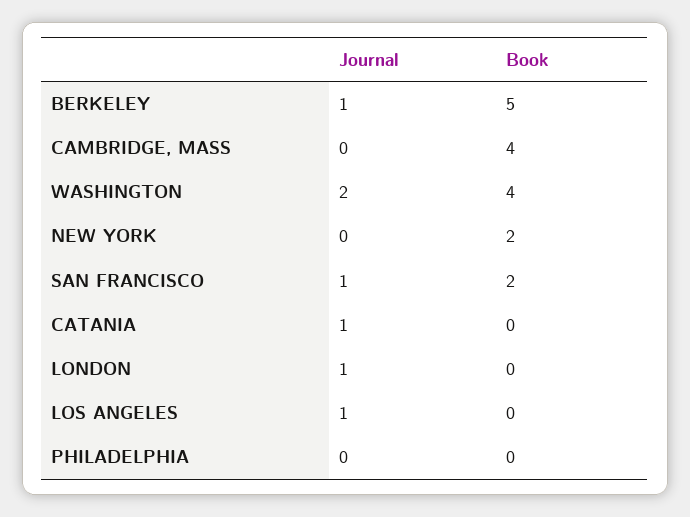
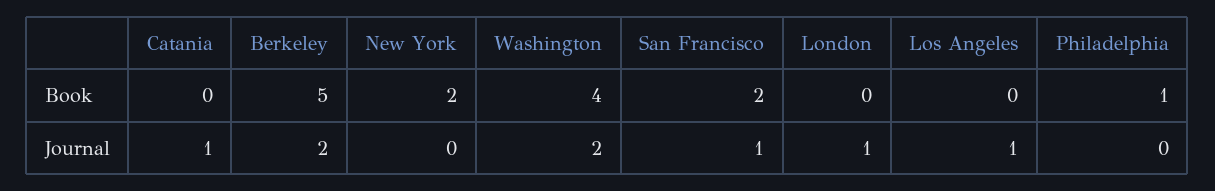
Journal, BERKELEY: 1 -> 2
Journal, CAMBRIDGE, MASS: 0 -> none
Book, CAMBRIDGE, MASS: 4 -> none
Book, PHILADELPHIA: 0 -> 1

